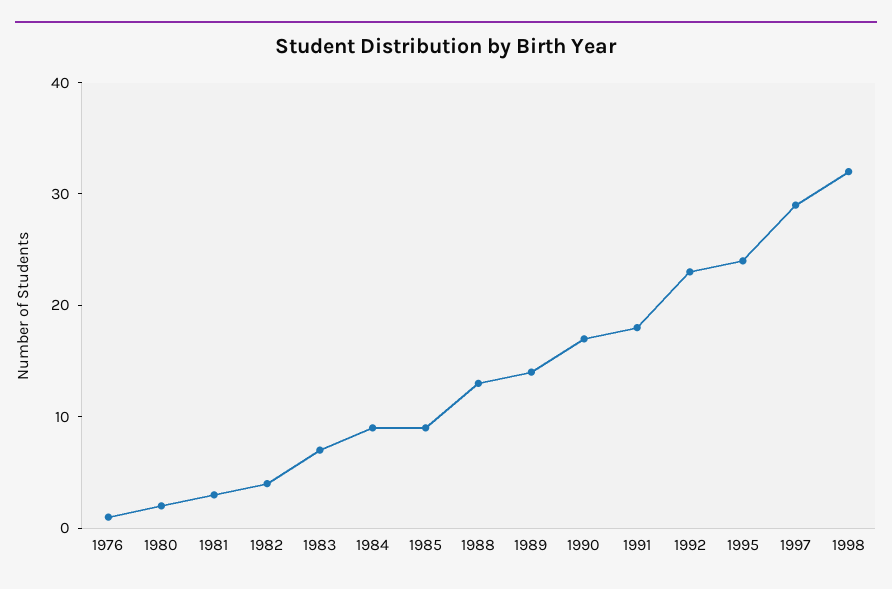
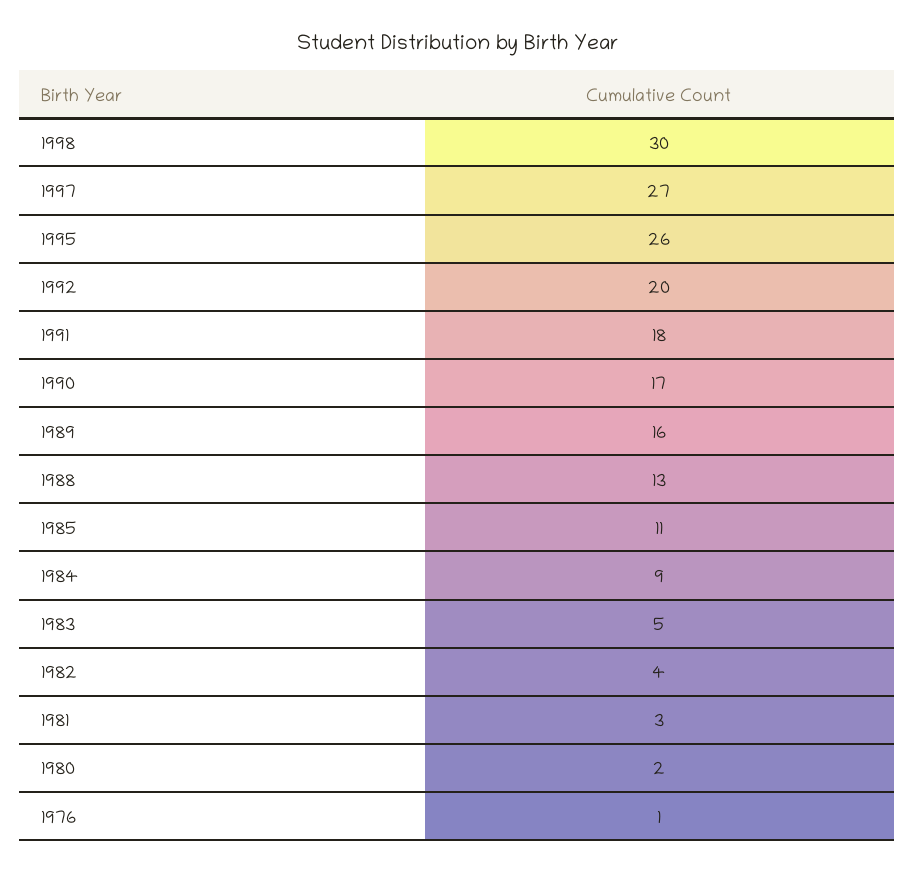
1983: 7 -> 5
1985: 9 -> 11
1989: 14 -> 16
1992: 23 -> 20
1995: 24 -> 26
1997: 29 -> 27
1998: 32 -> 30

